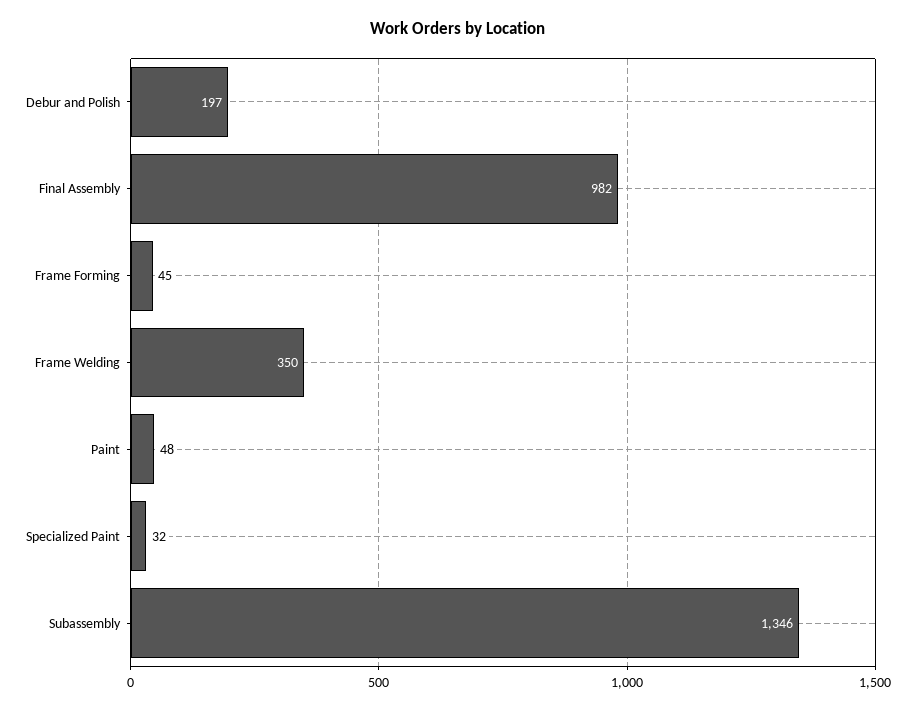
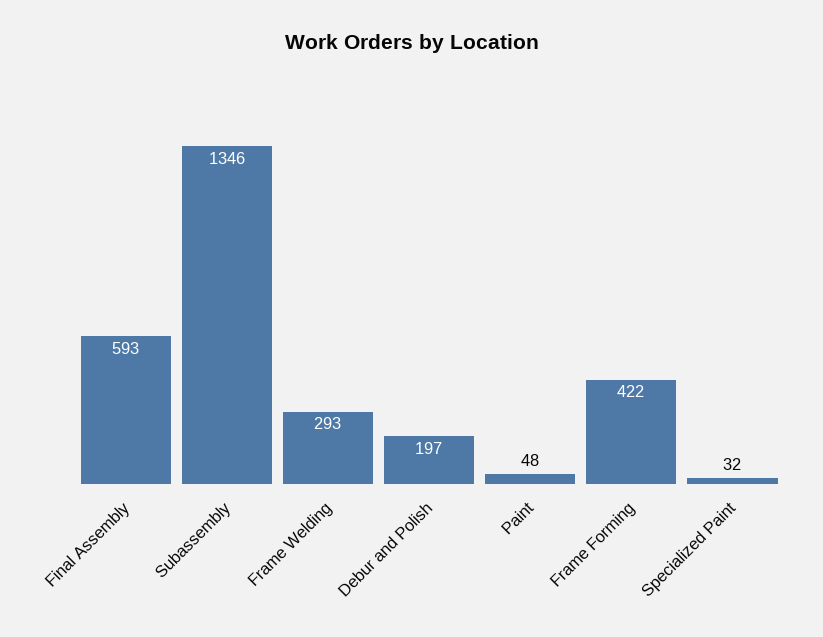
Final Assembly: 982 -> 593
Frame Forming: 45 -> 422
Frame Welding: 350 -> 293

